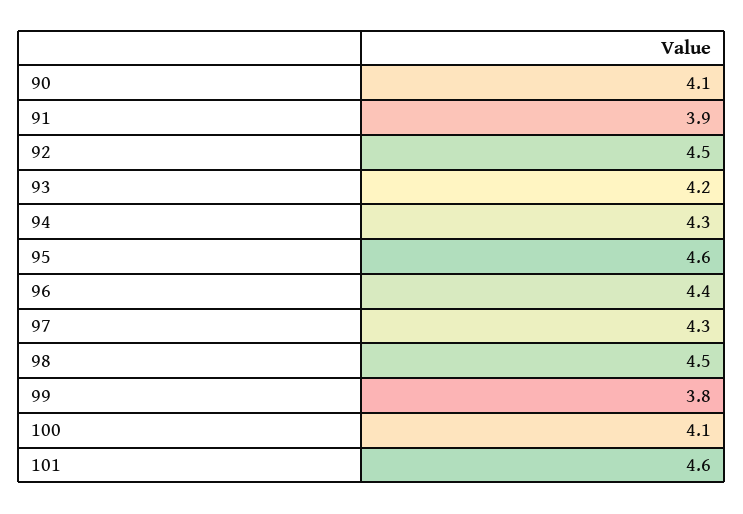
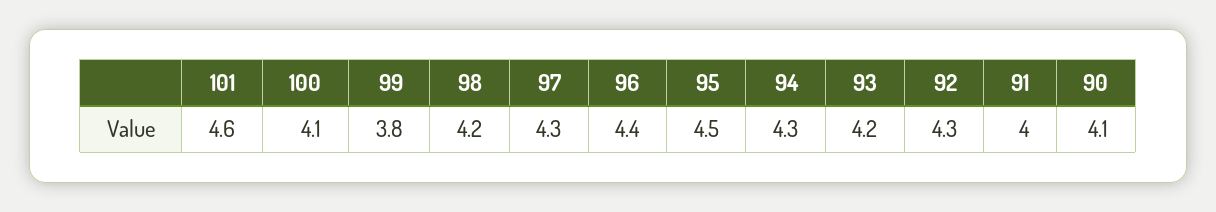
91: 3.9 -> 4
92: 4.5 -> 4.3
95: 4.6 -> 4.5
98: 4.5 -> 4.2

